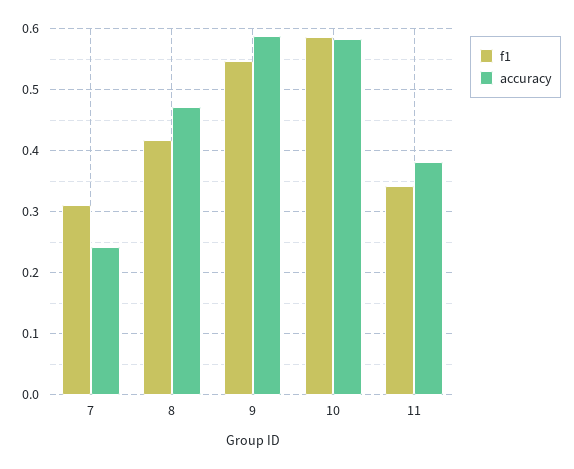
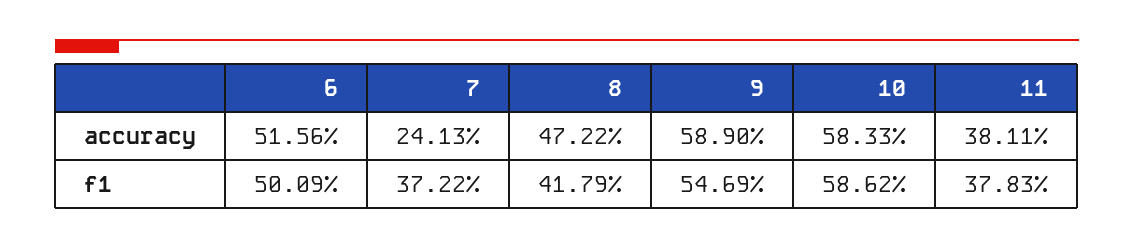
f1, 7: 0.31 -> 0.3722
f1, 11: 0.34 -> 0.3783
accuracy, 6: none -> 0.5156
f1, 6: none -> 0.5009

